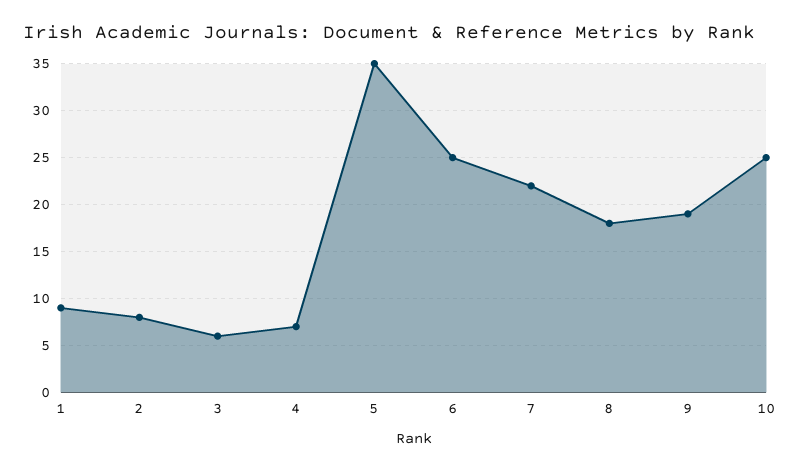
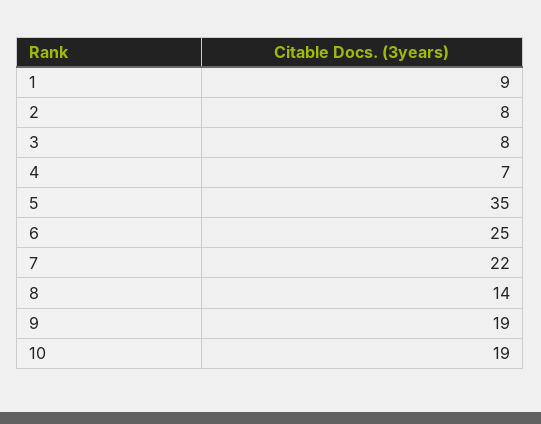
3: 6 -> 8
8: 18 -> 14
10: 25 -> 19

